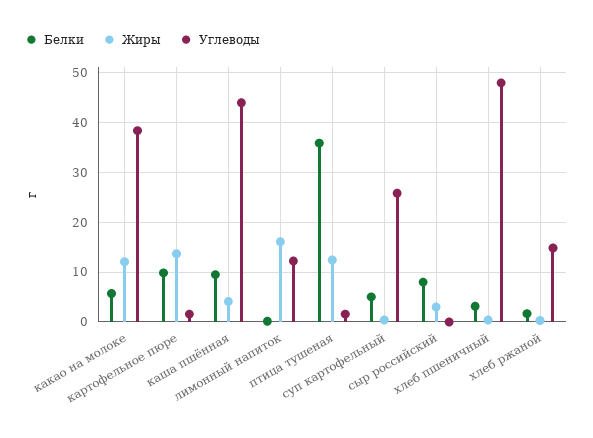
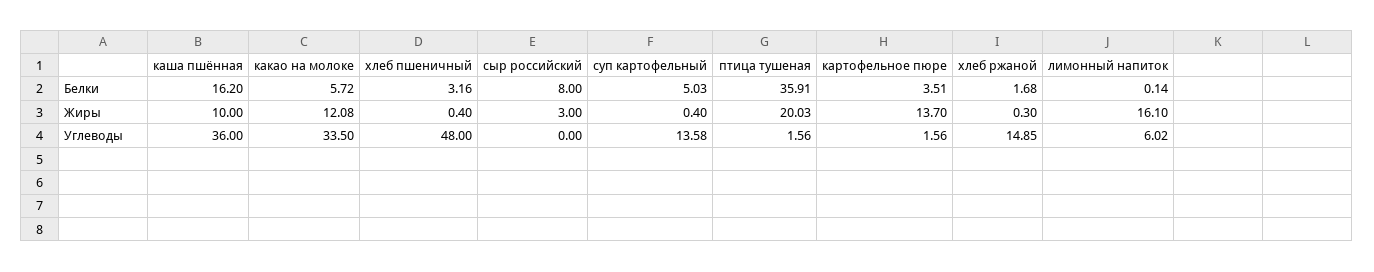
Углеводы, какао на молоке: 38 -> 33.5
Белки, картофельное пюре: 10 -> 3.51
Белки, каша пшённая: 10 -> 16.2
Жиры, каша пшённая: 4 -> 10
Углеводы, каша пшённая: 44 -> 36
Углеводы, лимонный напиток: 12 -> 6.02
Жиры, птица тушеная: 12 -> 20.03
Углеводы, суп картофельный: 26 -> 13.58

